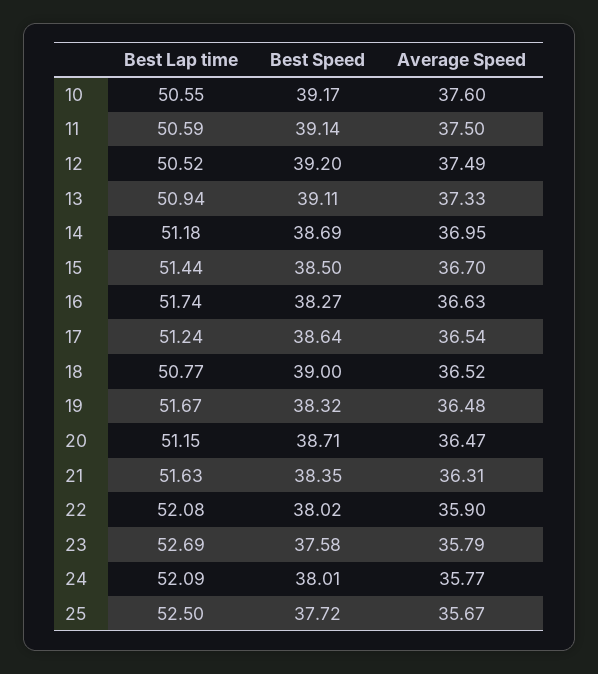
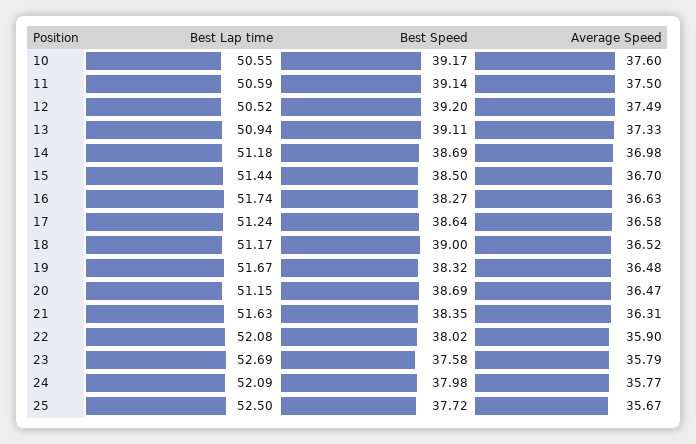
Average Speed, 14: 36.95 -> 36.98
Average Speed, 17: 36.54 -> 36.58
Best Lap time, 18: 50.77 -> 51.17
Best Speed, 20: 38.71 -> 38.69
Best Speed, 24: 38.01 -> 37.98

